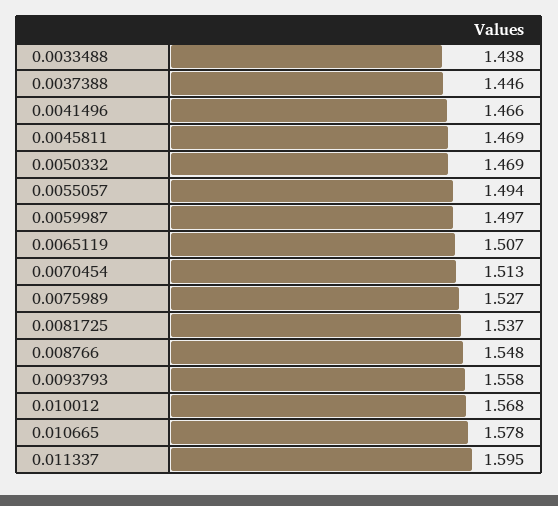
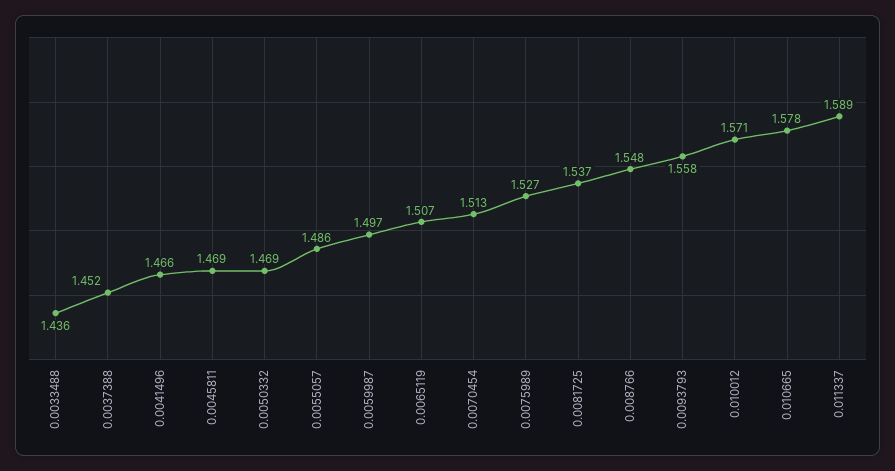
0.0033488: 1.438 -> 1.436
0.0037388: 1.446 -> 1.452
0.0055057: 1.494 -> 1.486
0.010012: 1.568 -> 1.571
0.011337: 1.595 -> 1.589

